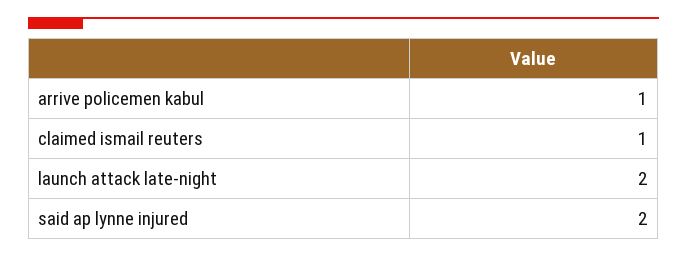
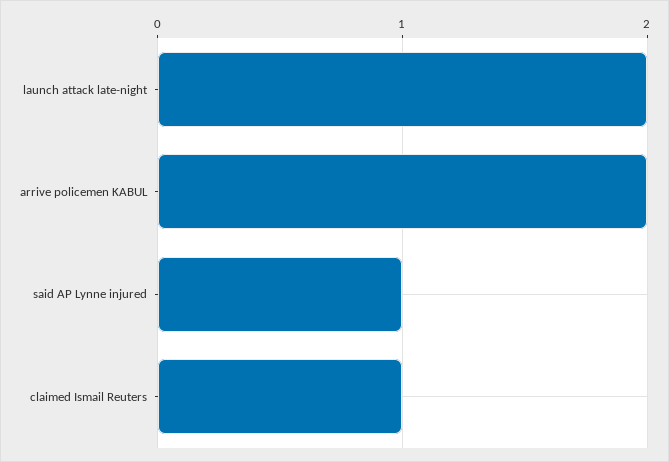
arrive policemen kabul: 1 -> 2
said ap lynne injured: 2 -> 1

